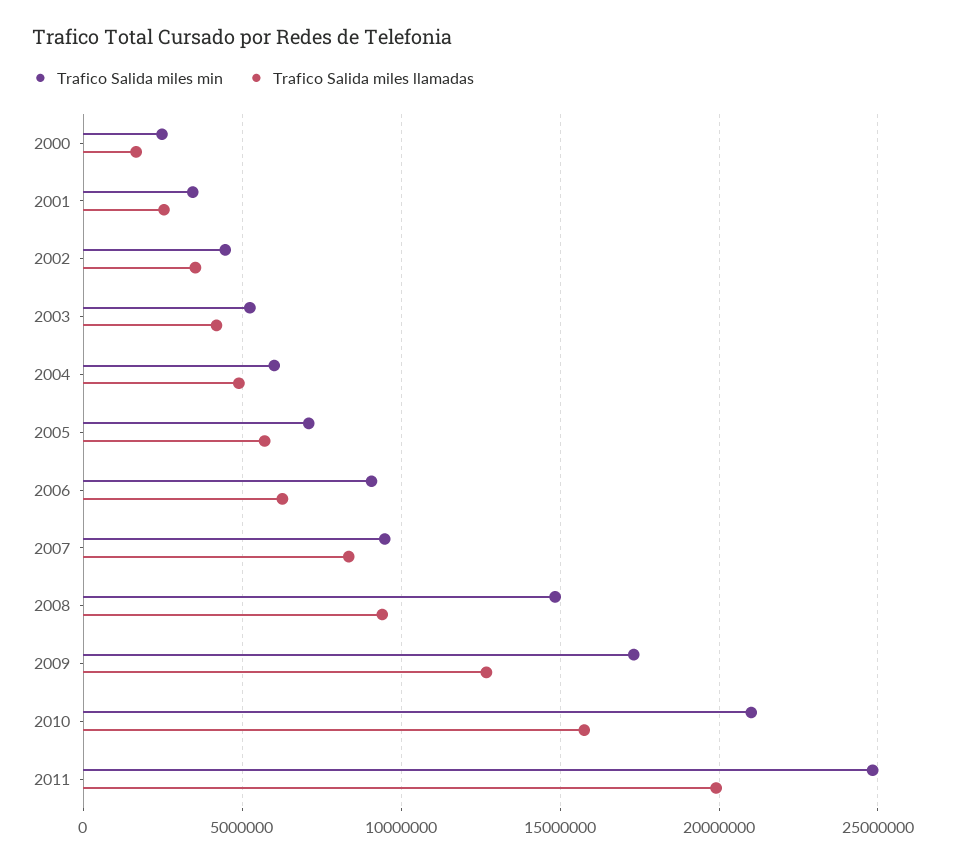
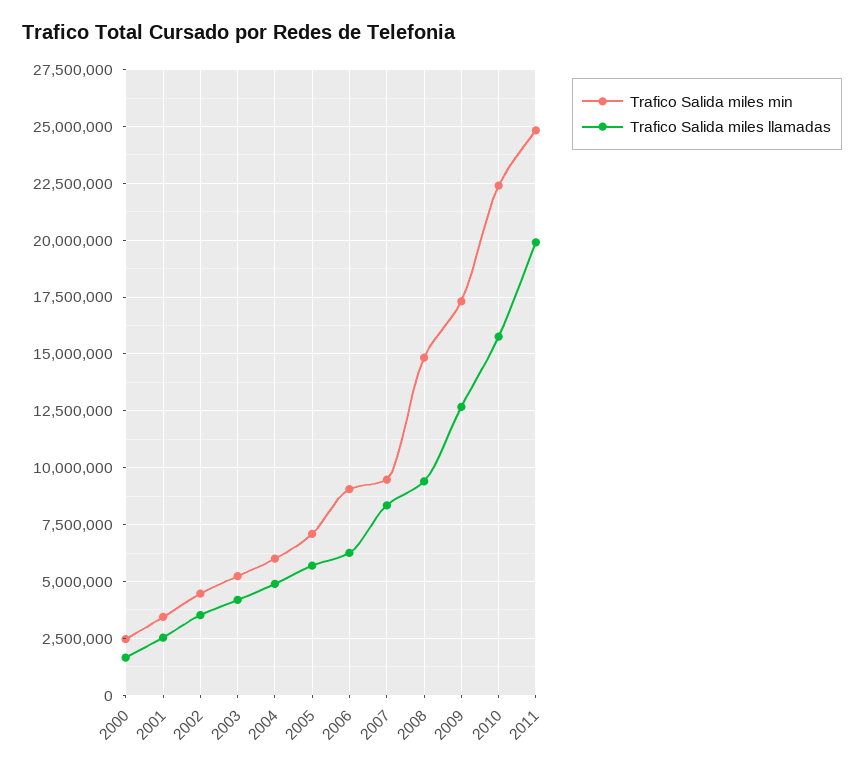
Trafico Salida miles min, 2010: 21000000 -> 22500000

